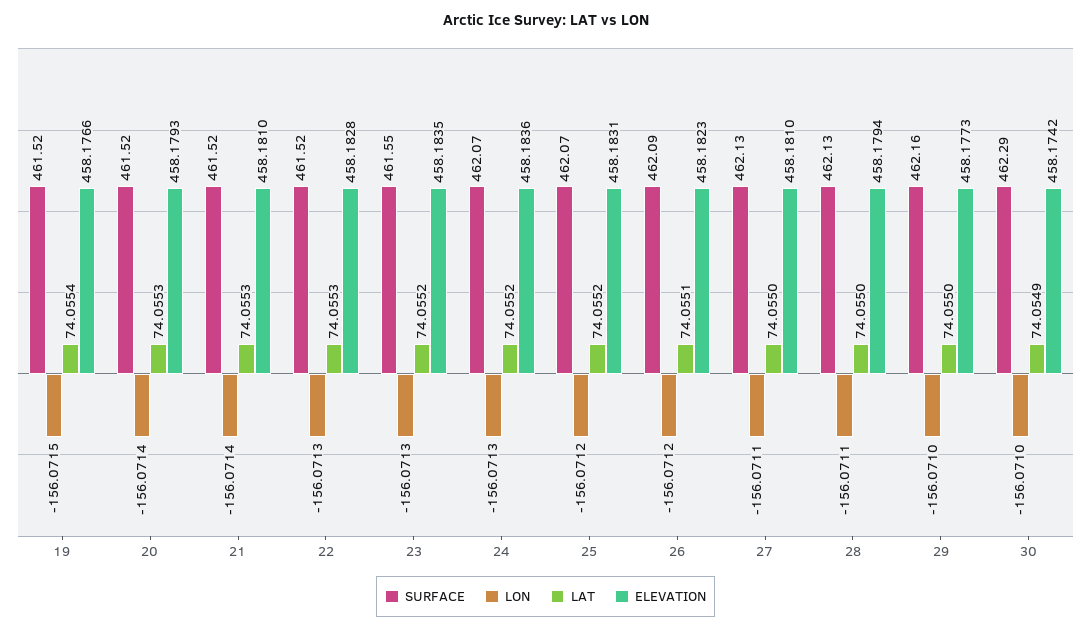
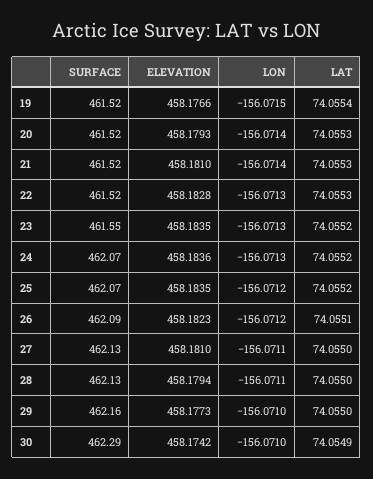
ELEVATION, 25: 458.1831 -> 458.1835

